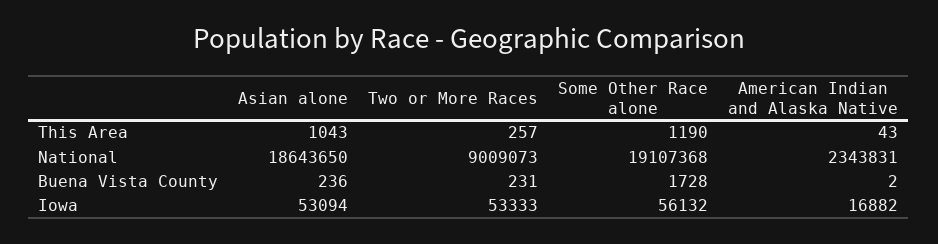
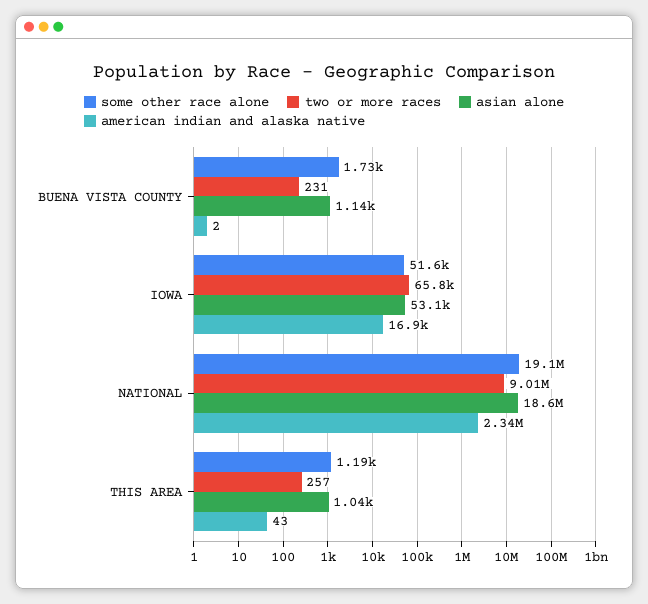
Asian alone, Buena Vista County: 236 -> 1140
Two or More Races, Iowa: 53333 -> 65800
Some Other Race alone, Iowa: 56132 -> 51600

